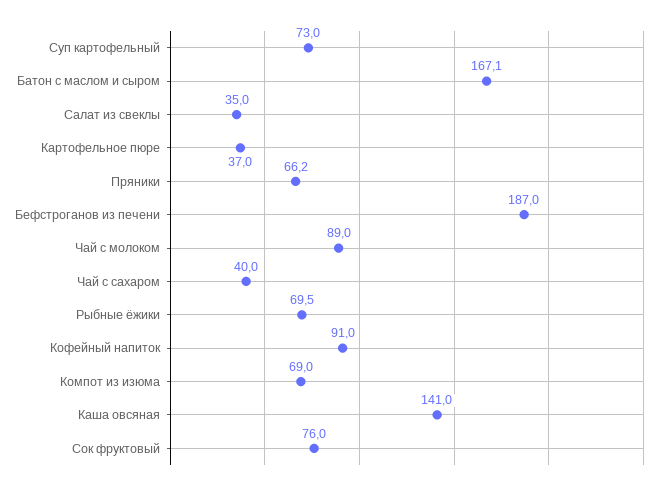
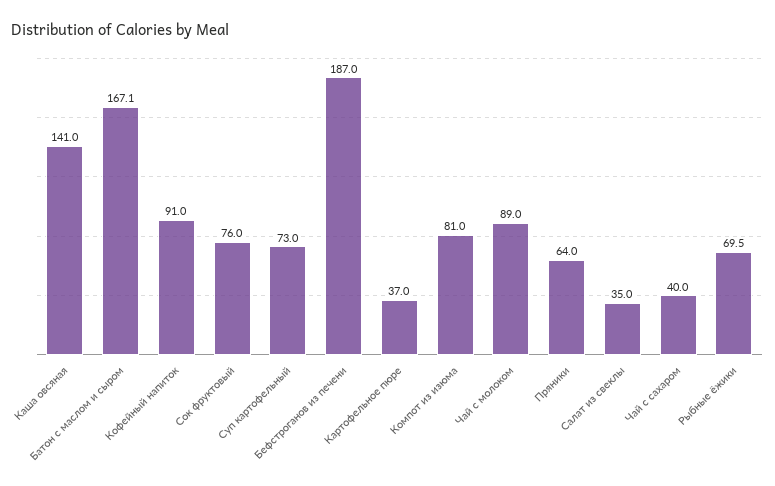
Пряники: 66.2 -> 64
Компот из изюма: 69 -> 81

